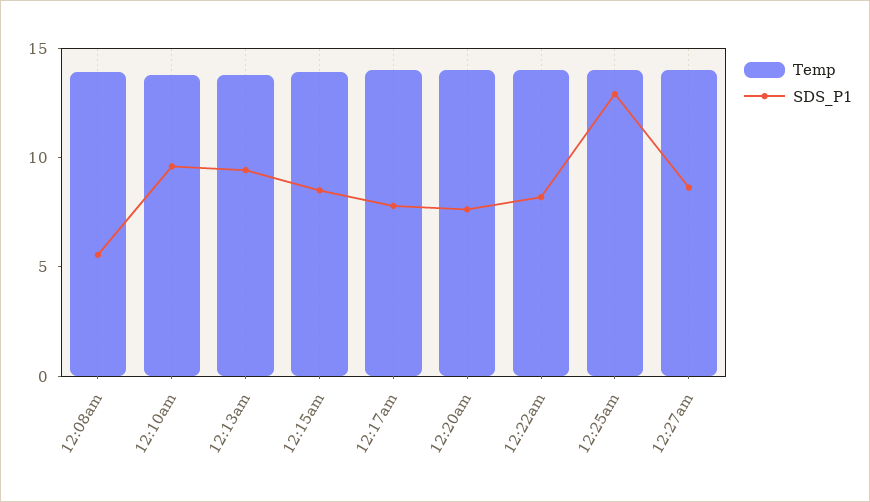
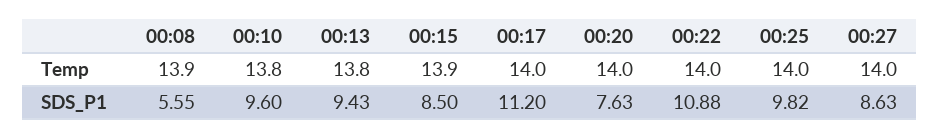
SDS_P1, 12:17am: 8 -> 11.2
SDS_P1, 12:22am: 8 -> 10.88
SDS_P1, 12:25am: 13 -> 9.82

